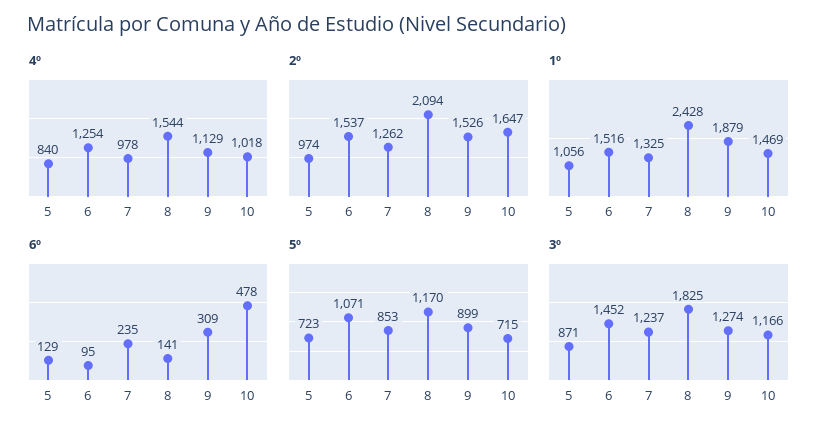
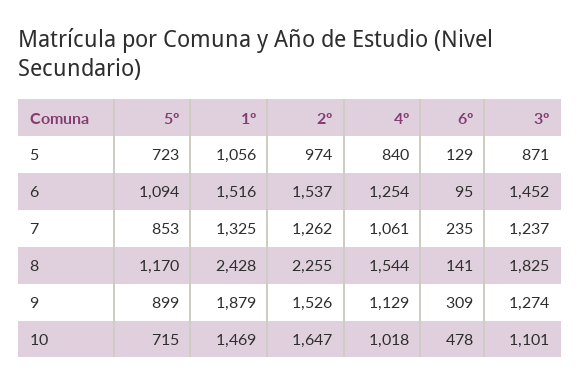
4º, 7: 978 -> 1061
2º, 8: 2094 -> 2255
5º, 6: 1071 -> 1094
3º, 10: 1166 -> 1101

